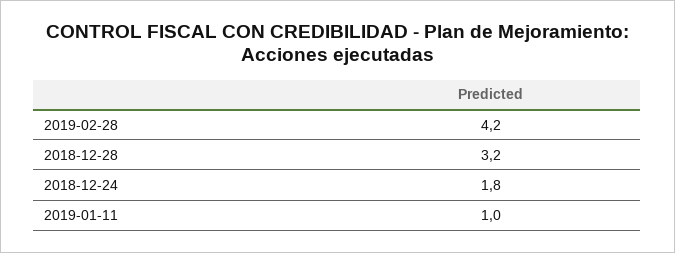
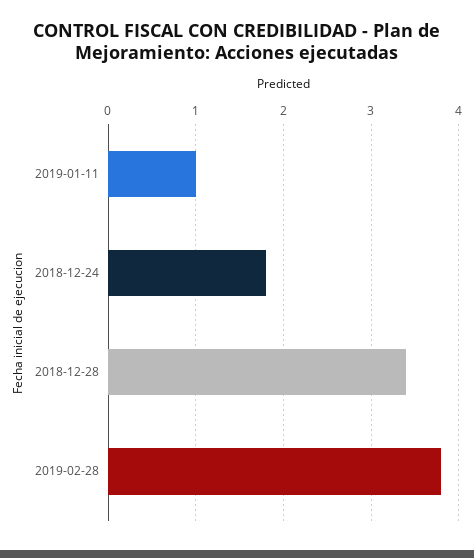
2019-02-28: 4.2 -> 3.8
2018-12-28: 3.2 -> 3.4

